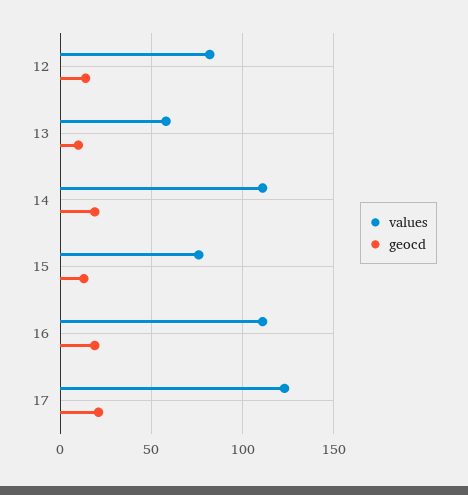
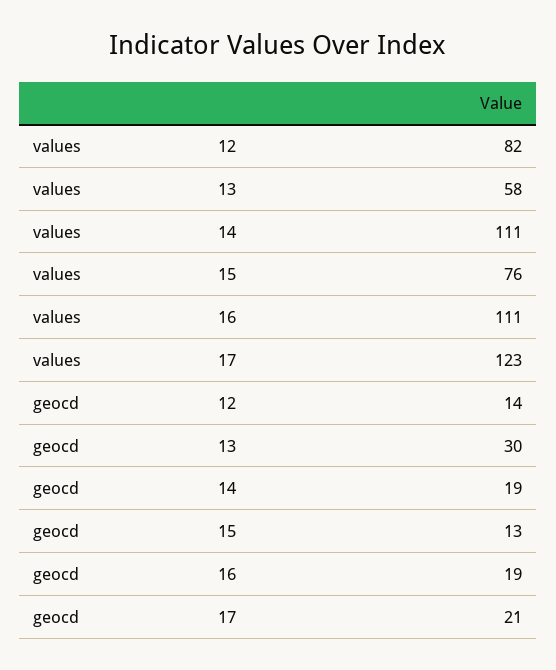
geocd, 13: 10 -> 30

